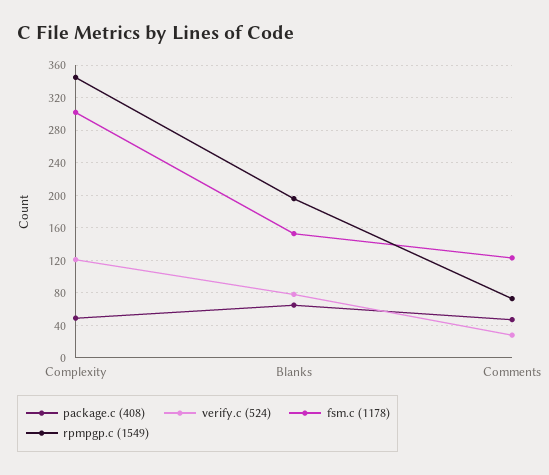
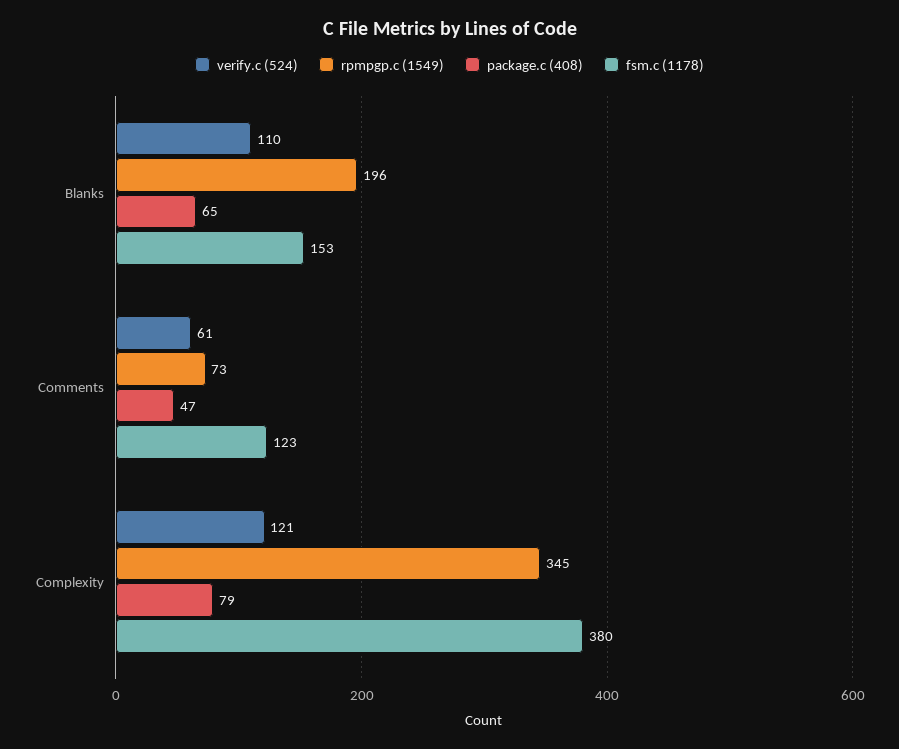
package.c (408), Complexity: 50 -> 79
fsm.c (1178), Complexity: 300 -> 380
verify.c (524), Blanks: 80 -> 110
verify.c (524), Comments: 30 -> 61

